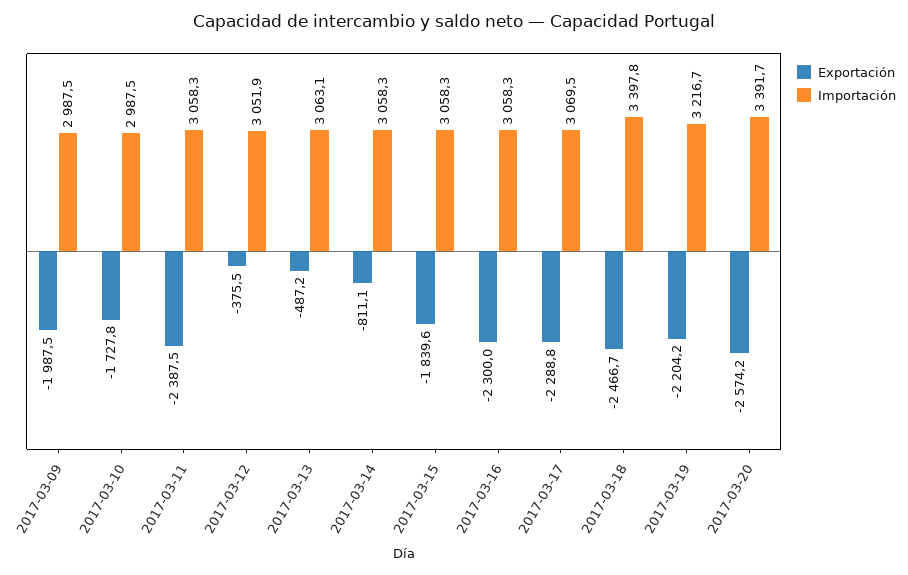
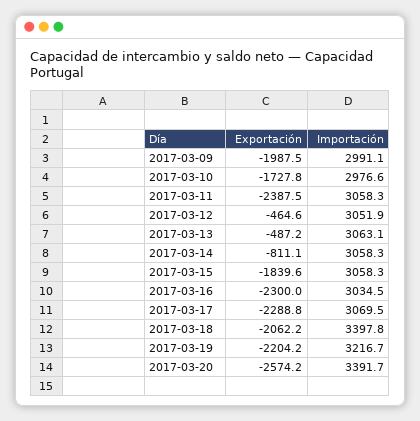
Importación, 2017-03-09: 2987.5 -> 2991.1
Importación, 2017-03-10: 2987.5 -> 2976.6
Exportación, 2017-03-12: -375.5 -> -464.6
Importación, 2017-03-16: 3058.3 -> 3034.5
Exportación, 2017-03-18: -2466.7 -> -2062.2

